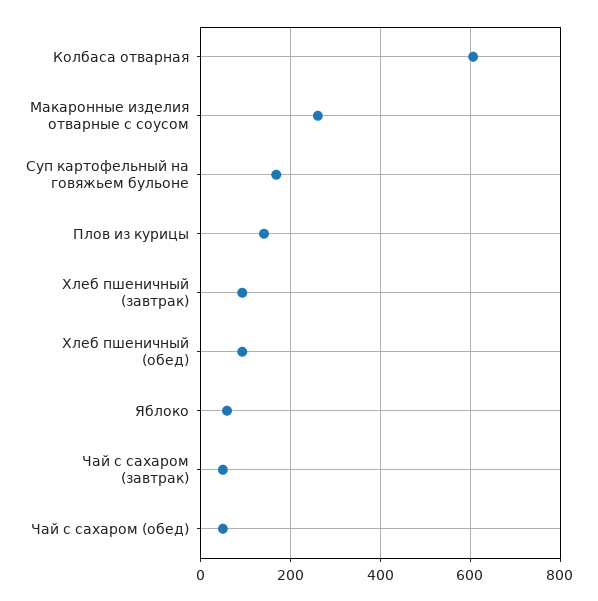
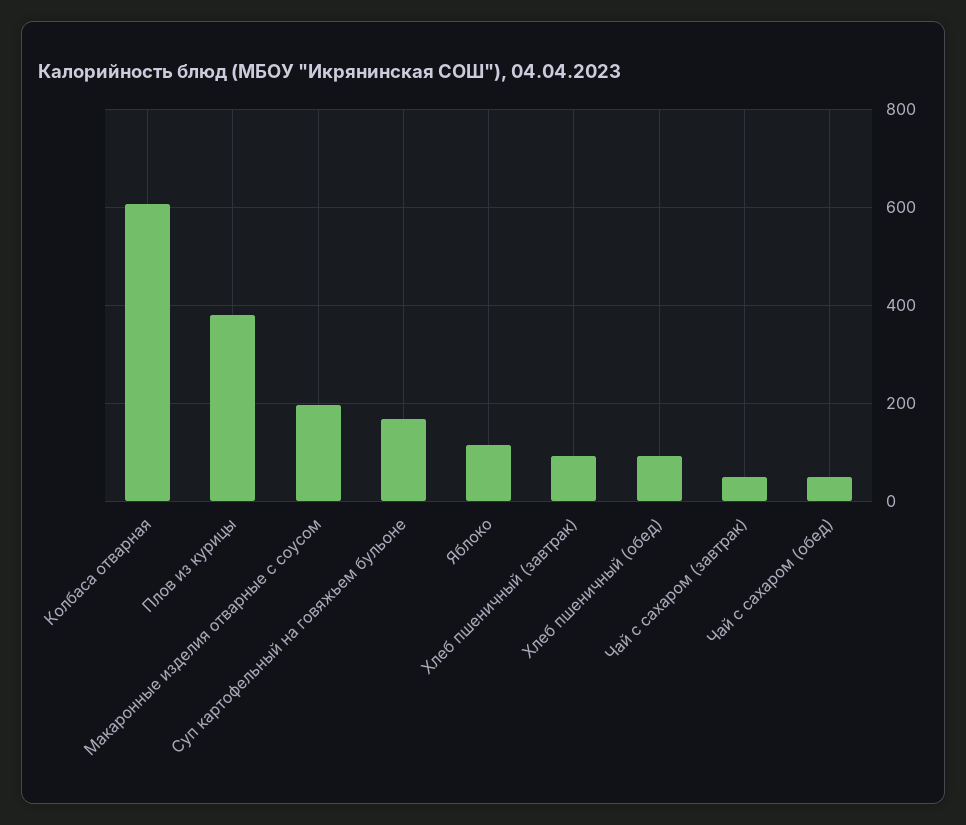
Макаронные изделия отварные с соусом: 260 -> 200
Плов из курицы: 140 -> 380
Яблоко: 60 -> 120

